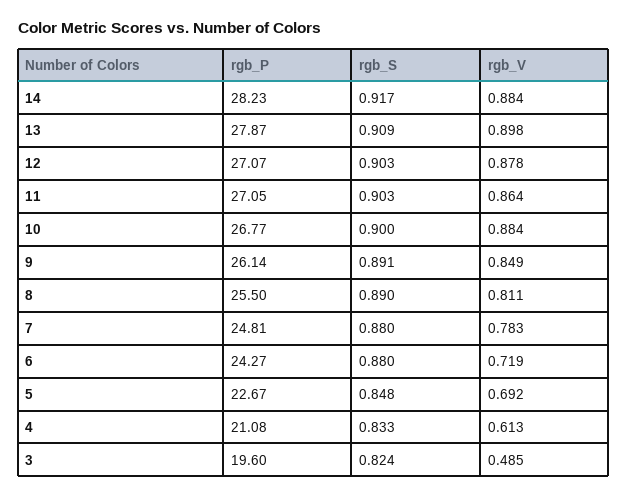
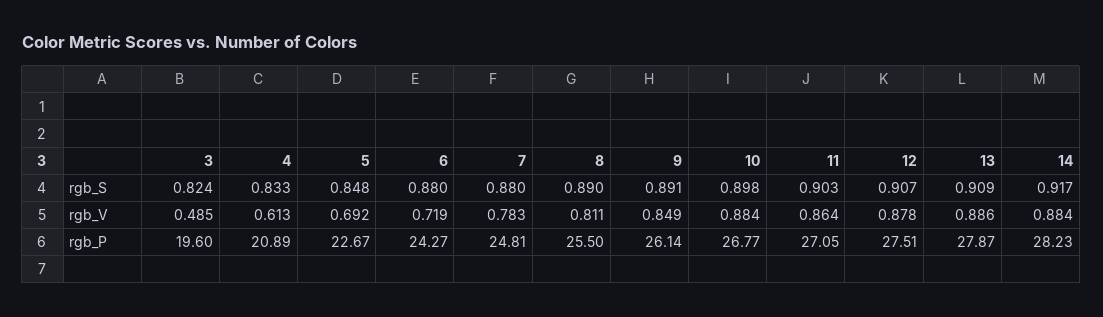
rgb_V, 13: 0.898 -> 0.886
rgb_P, 12: 27.07 -> 27.51
rgb_S, 12: 0.903 -> 0.907
rgb_S, 10: 0.9 -> 0.898
rgb_P, 4: 21.08 -> 20.89

